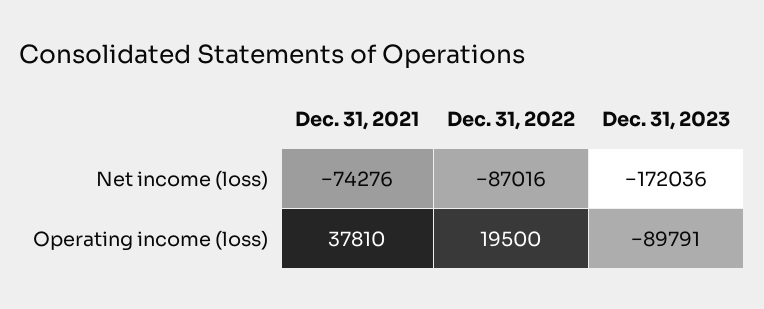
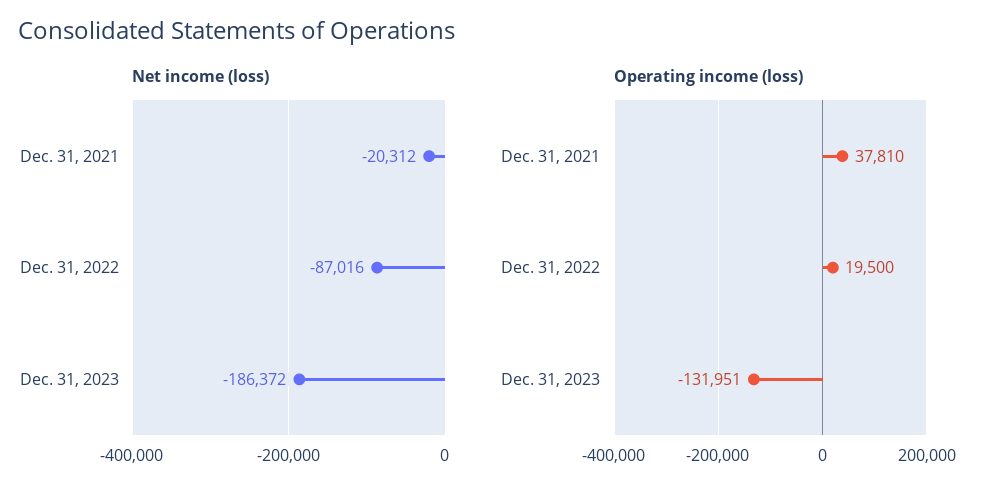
Net income (loss), Dec. 31, 2021: -74276 -> -20312
Net income (loss), Dec. 31, 2023: -172036 -> -186372
Operating income (loss), Dec. 31, 2023: -89791 -> -131951

